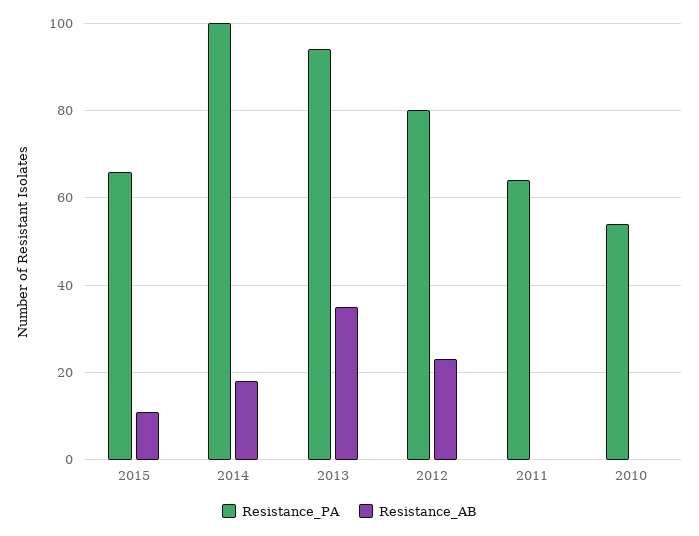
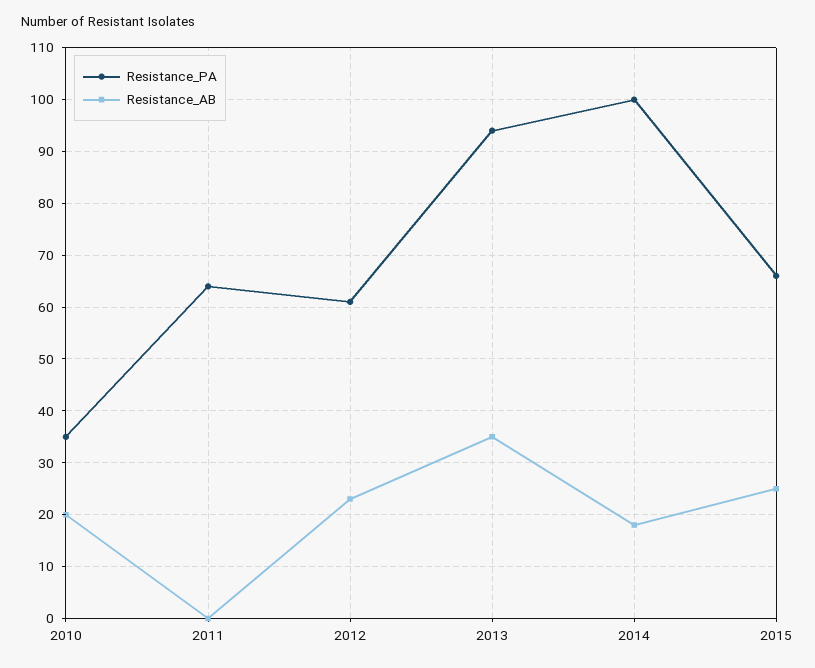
Resistance_AB, 2015: 10 -> 25
Resistance_PA, 2012: 80 -> 60
Resistance_PA, 2010: 55 -> 35
Resistance_AB, 2010: 0 -> 20

